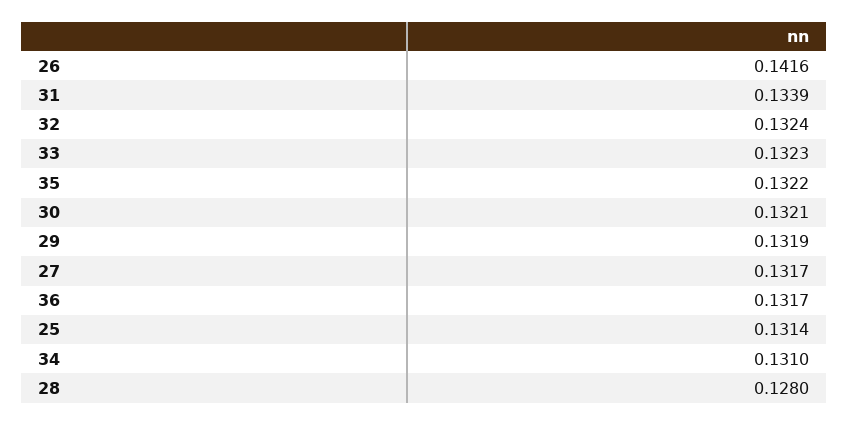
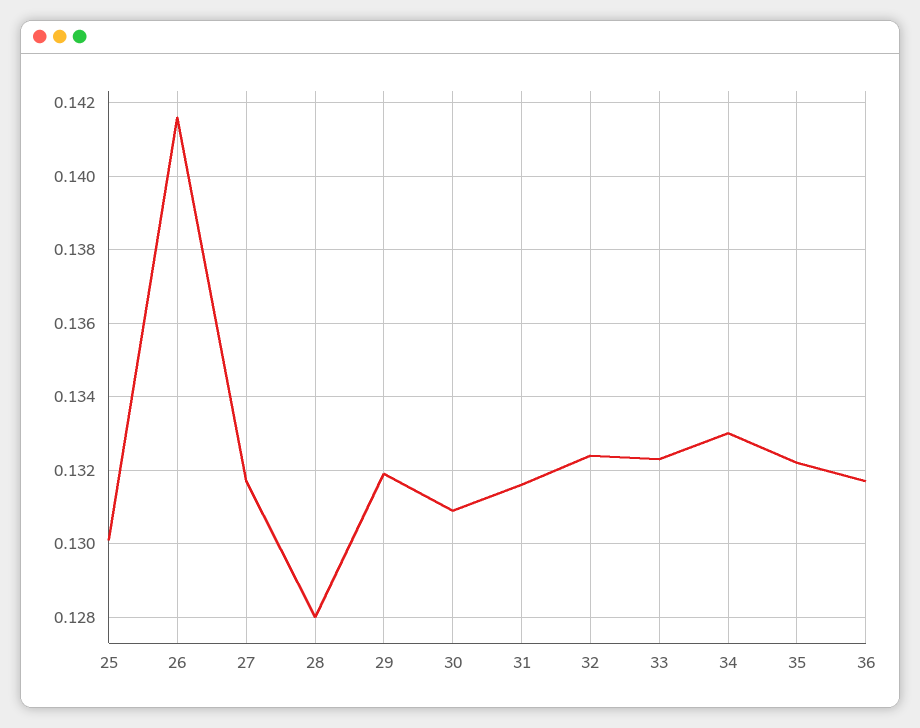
31: 0.1339 -> 0.1315
30: 0.1321 -> 0.131
25: 0.1314 -> 0.13
34: 0.131 -> 0.133

